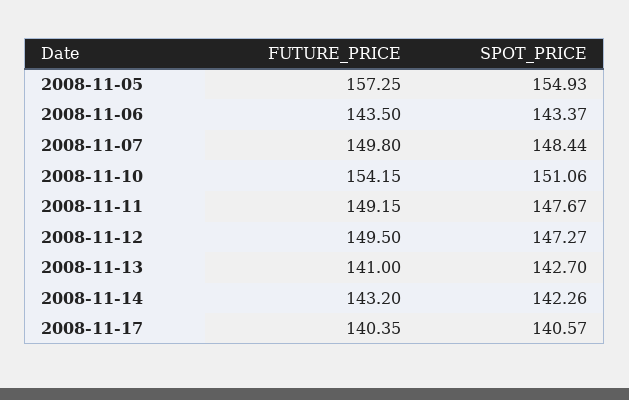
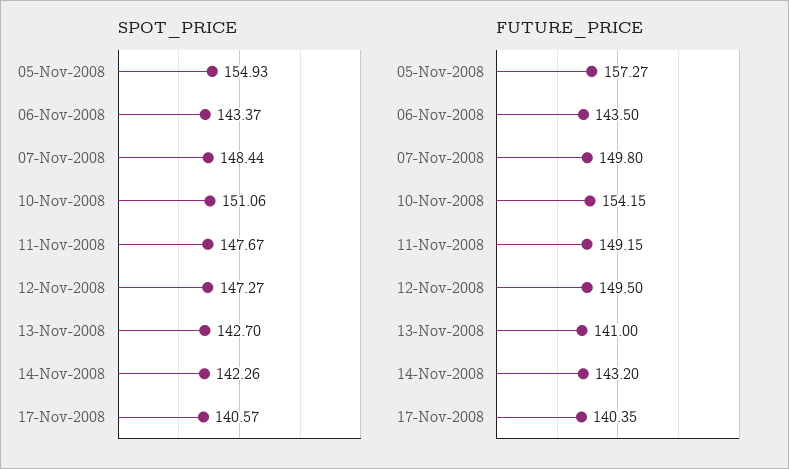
FUTURE_PRICE, 2008-11-05: 157.25 -> 157.27

